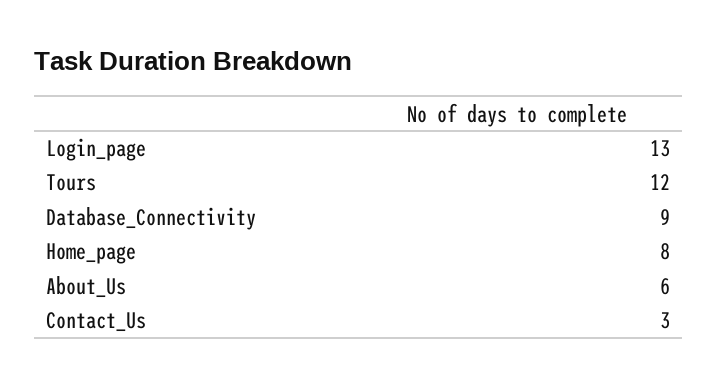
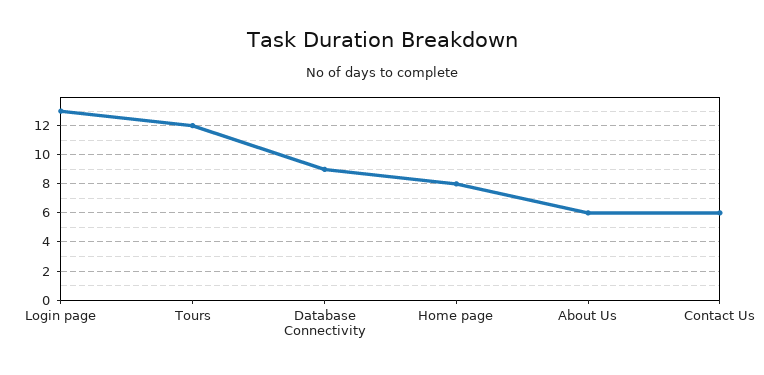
Contact_Us: 3 -> 6

